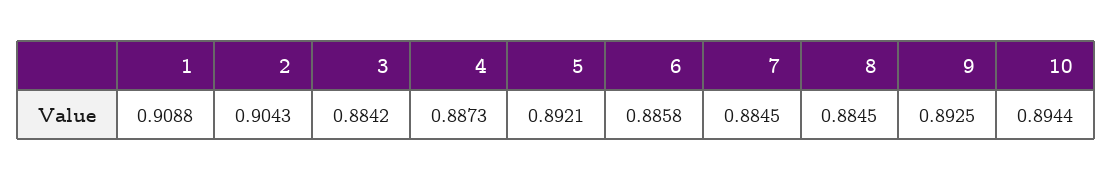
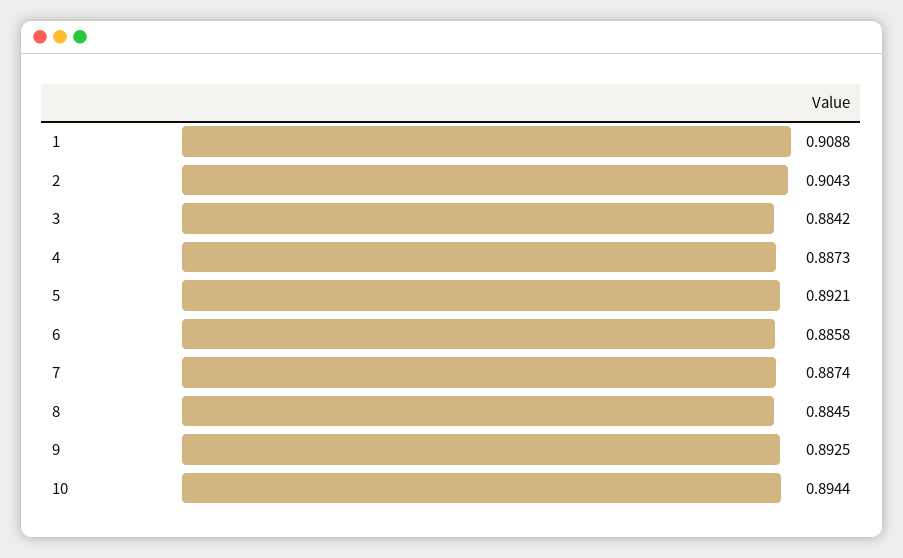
7: 0.8845 -> 0.8874

